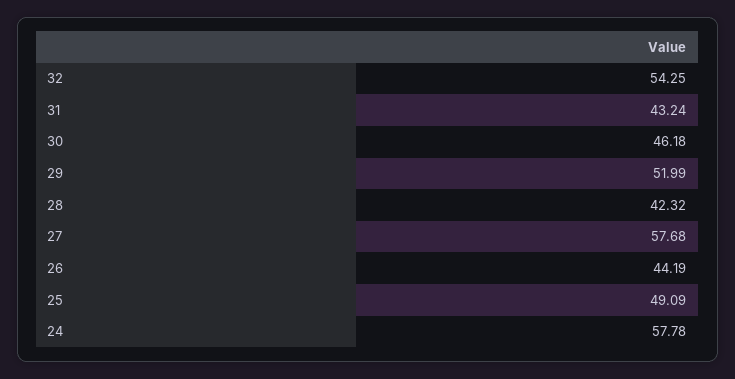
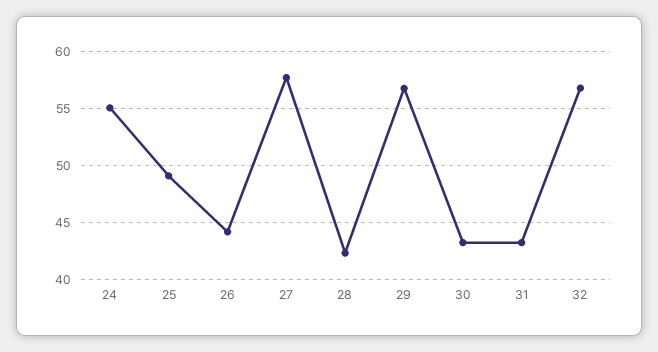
32: 54.25 -> 57
30: 46.18 -> 43
29: 51.99 -> 57
24: 57.78 -> 55

